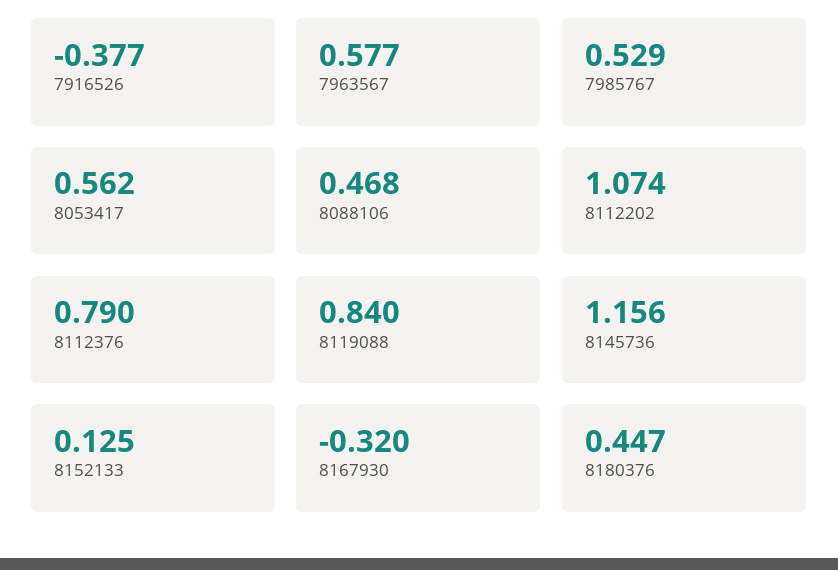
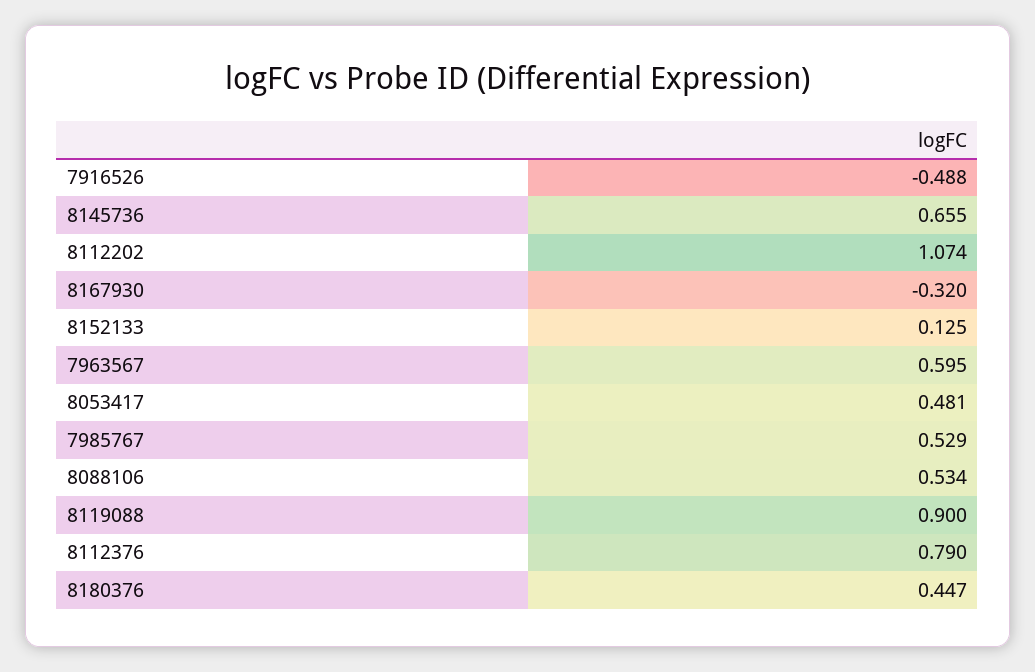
7916526: -0.377 -> -0.488
7963567: 0.577 -> 0.595
8053417: 0.562 -> 0.481
8088106: 0.468 -> 0.534
8119088: 0.84 -> 0.9
8145736: 1.156 -> 0.655

